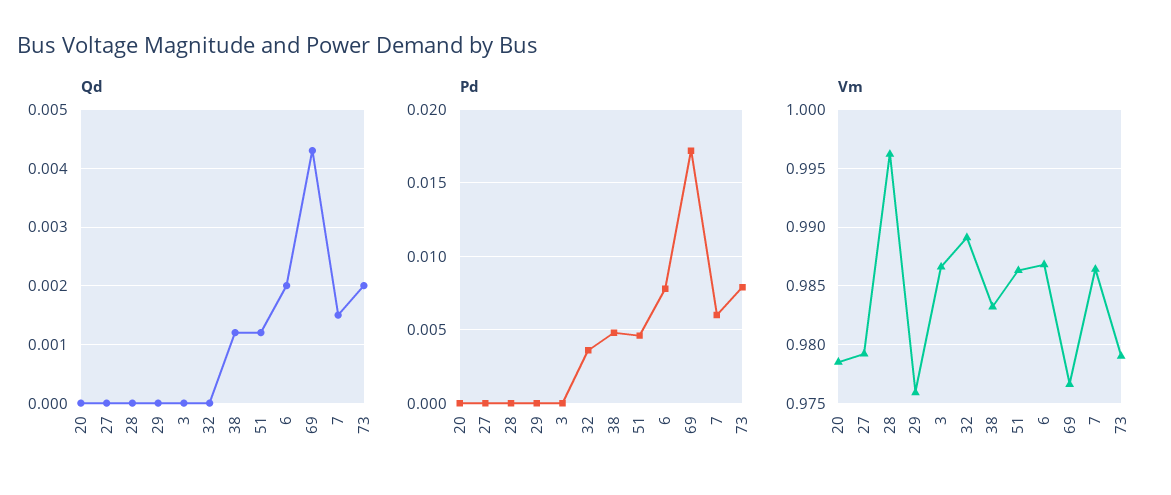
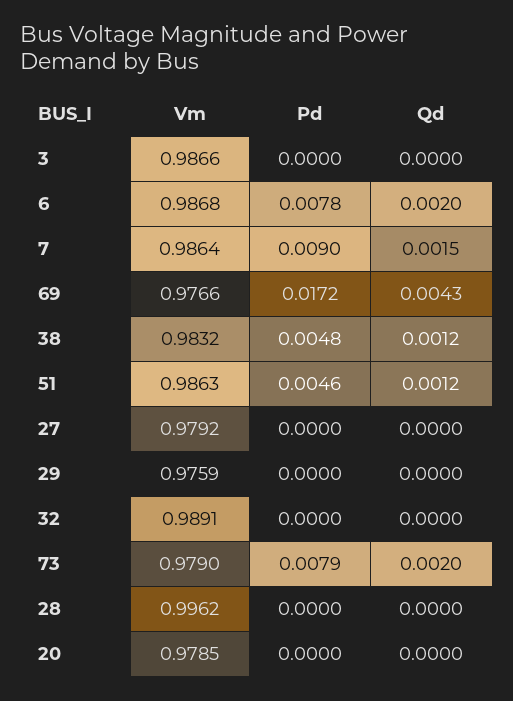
Pd, 32: 0.0035 -> 0
Pd, 7: 0.006 -> 0.009

